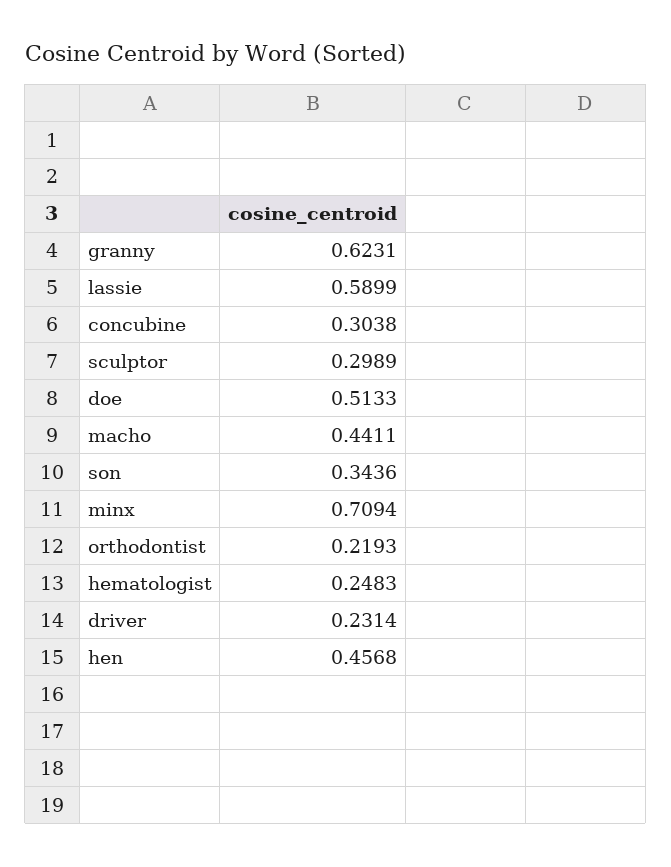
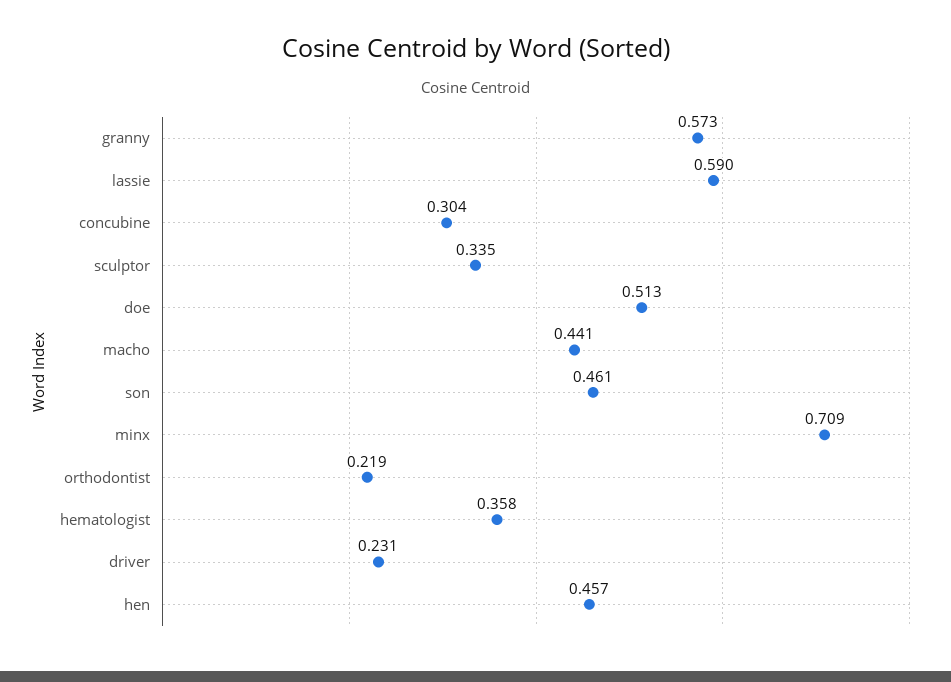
granny: 0.6231 -> 0.573
sculptor: 0.2989 -> 0.335
son: 0.3436 -> 0.461
hematologist: 0.2483 -> 0.358

